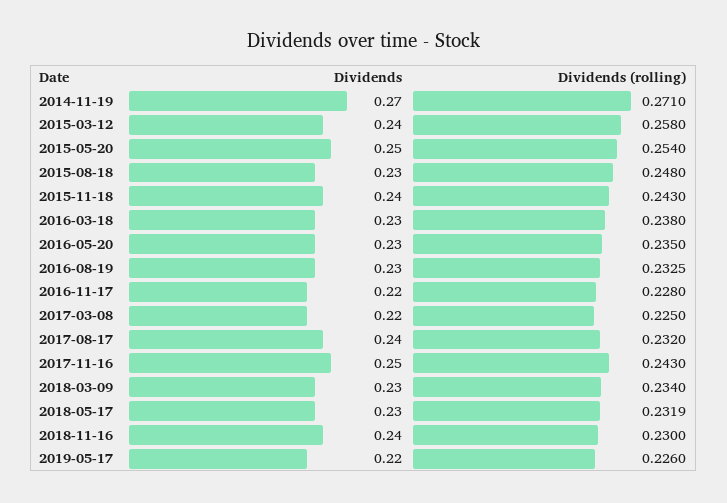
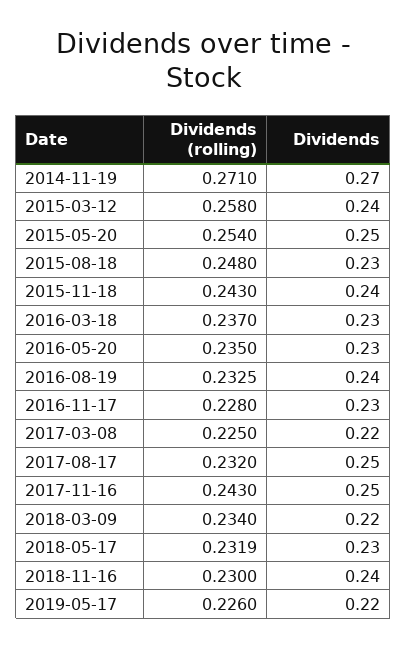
Dividends (rolling), 2016-03-18: 0.238 -> 0.237
Dividends, 2016-08-19: 0.23 -> 0.24
Dividends, 2016-11-17: 0.22 -> 0.23
Dividends, 2017-08-17: 0.24 -> 0.25
Dividends, 2018-03-09: 0.23 -> 0.22

